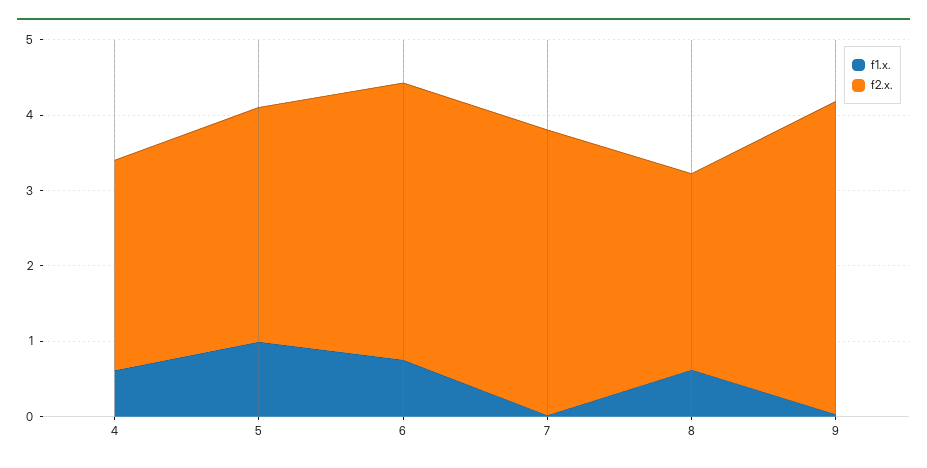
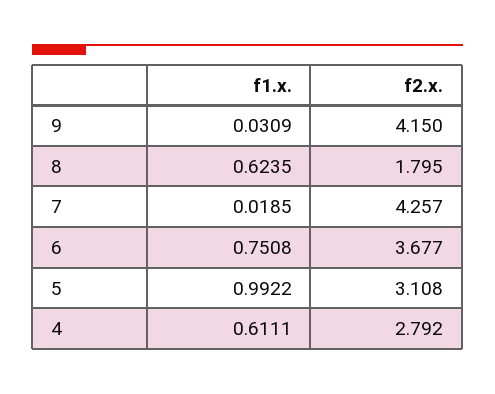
f2.x., 7: 3.8 -> 4.257
f2.x., 8: 2.6 -> 1.795

